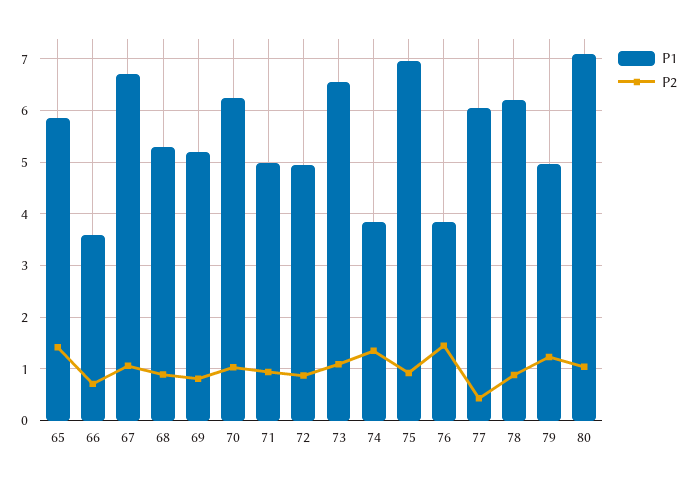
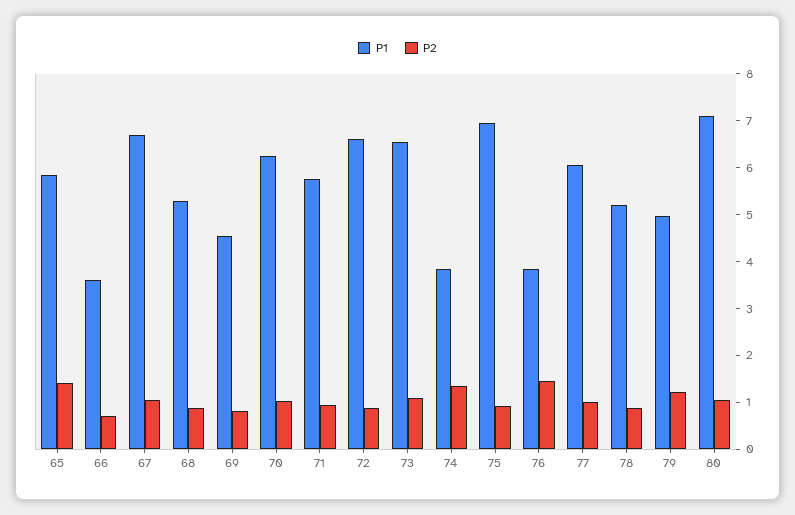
P1, 69: 5.2 -> 4.6
P1, 71: 5 -> 5.8
P1, 72: 5 -> 6.6
P2, 77: 0.4 -> 1
P1, 78: 6.2 -> 5.2

